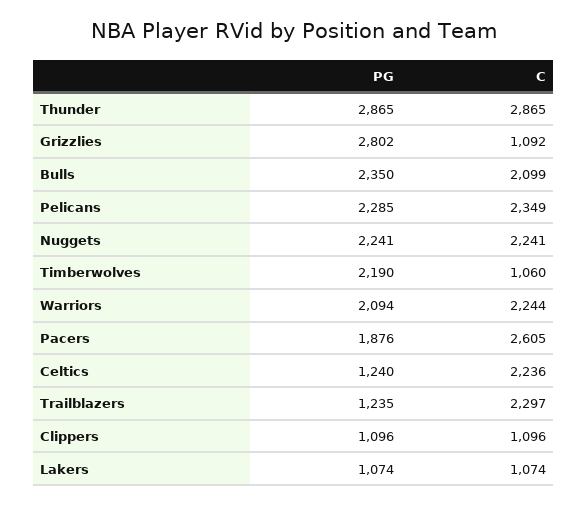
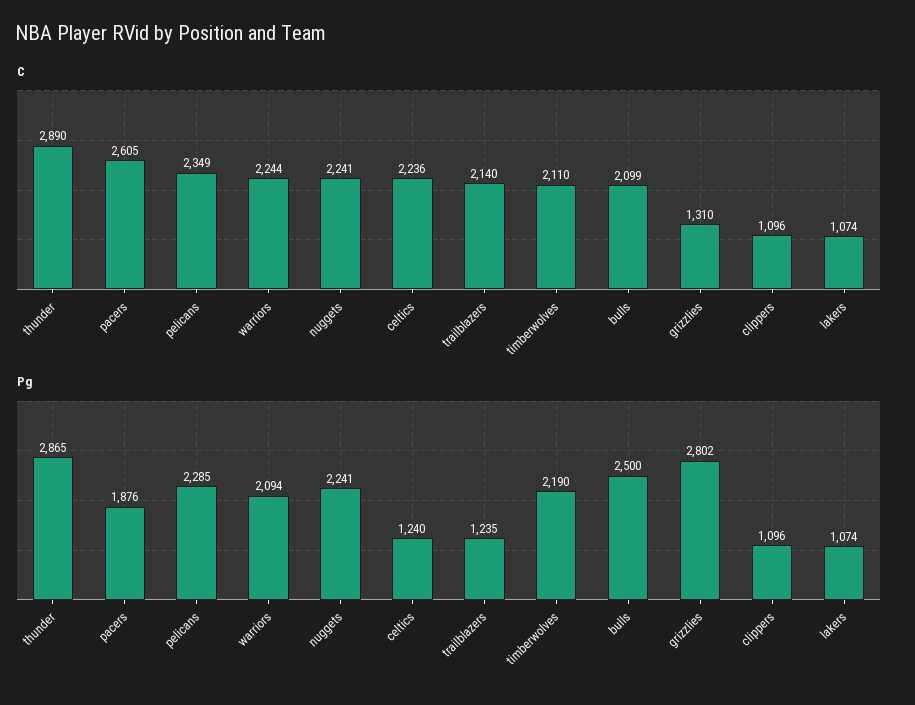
C, Thunder: 2865 -> 2890
C, Grizzlies: 1092 -> 1310
PG, Bulls: 2350 -> 2500
C, Timberwolves: 1060 -> 2110
C, Trailblazers: 2297 -> 2140

